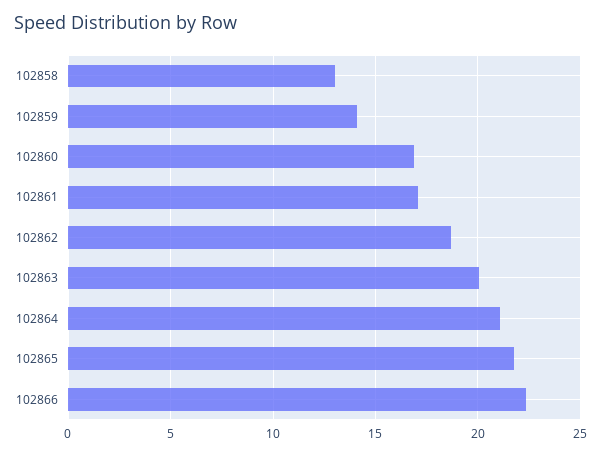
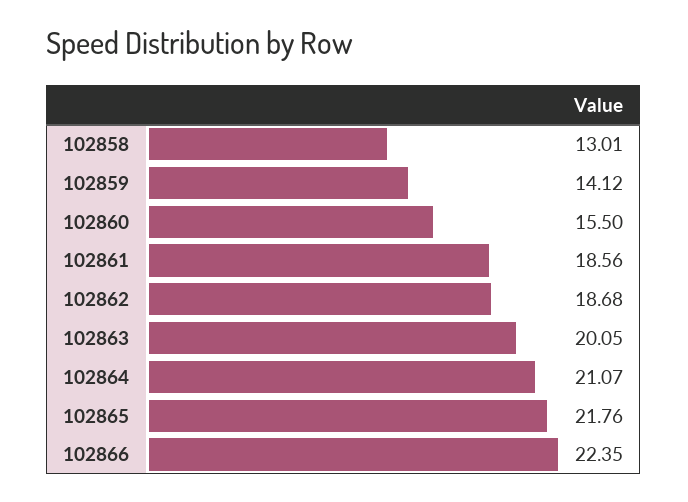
102860: 17 -> 15.5
102861: 17 -> 18.56

